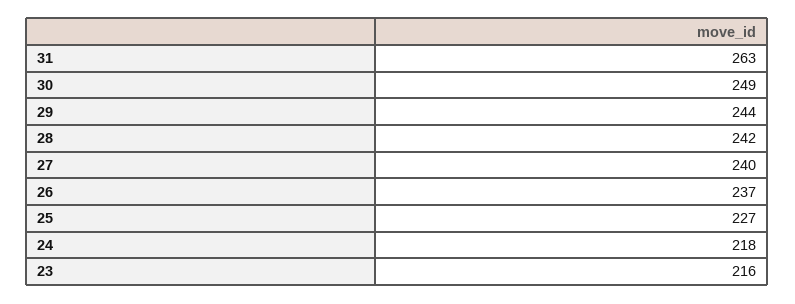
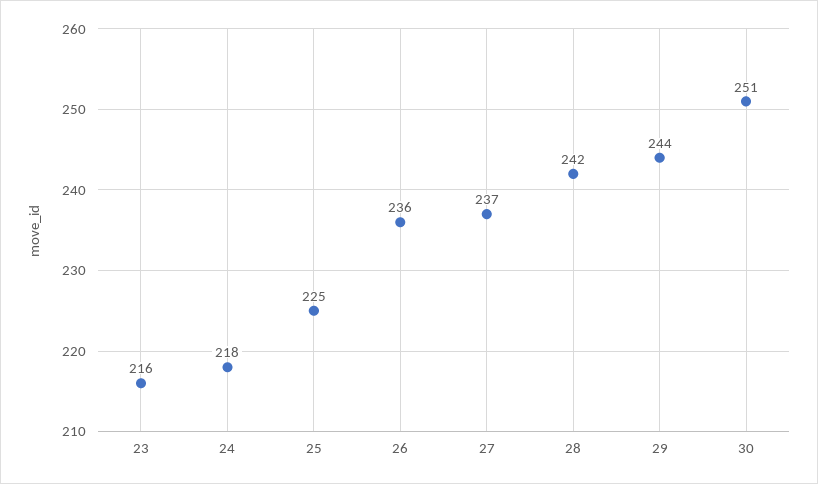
31: 263 -> none
30: 249 -> 251
27: 240 -> 237
26: 237 -> 236
25: 227 -> 225

